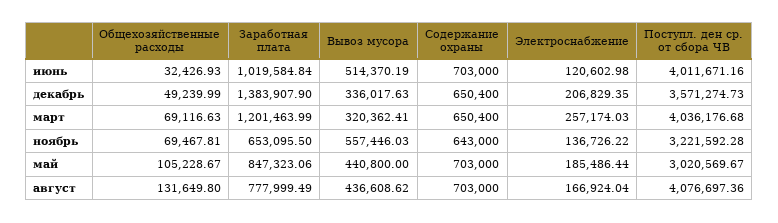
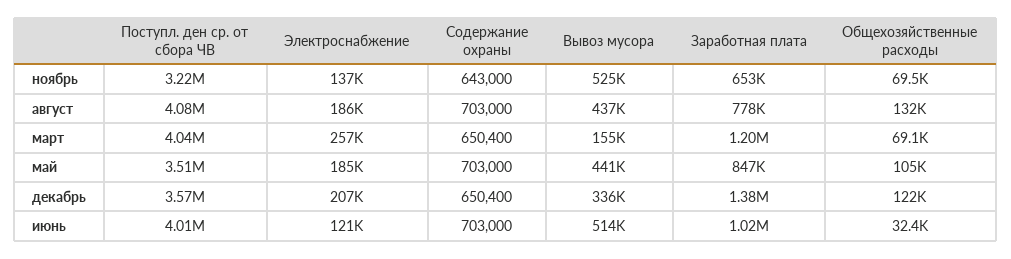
Общехозяйственные расходы, декабрь: 49239.99 -> 122000
Вывоз мусора, март: 320362.41 -> 155000
Вывоз мусора, ноябрь: 557446.03 -> 525000
Поступл. ден ср. от сбора ЧВ, май: 3020569.67 -> 3510000
Электроснабжение, август: 166924.04 -> 186000

